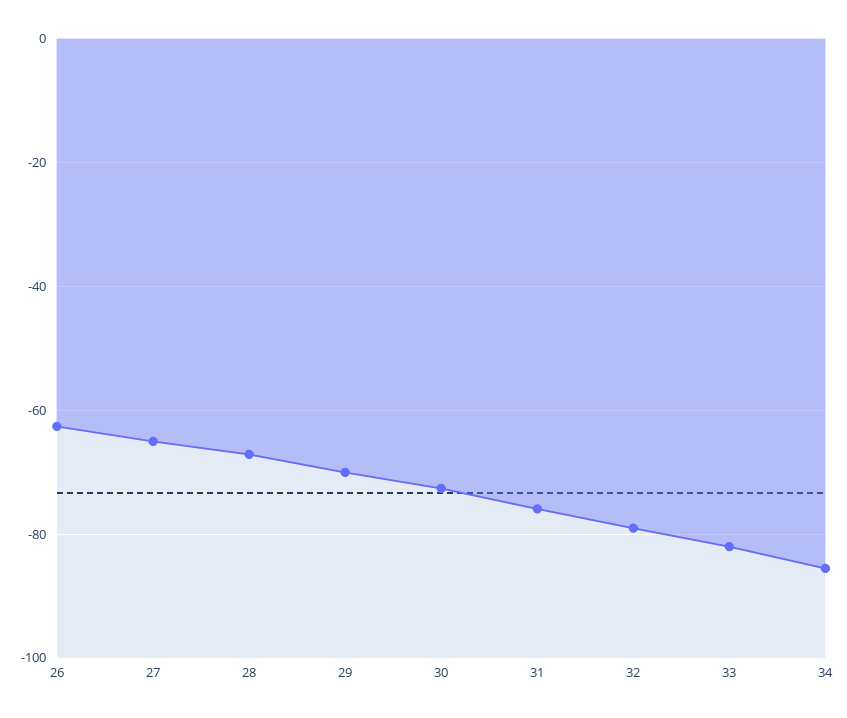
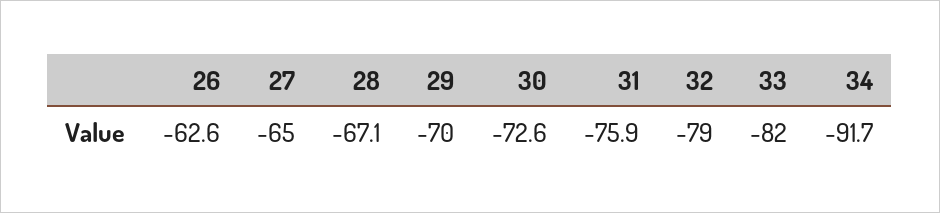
34: -86 -> -91.7

